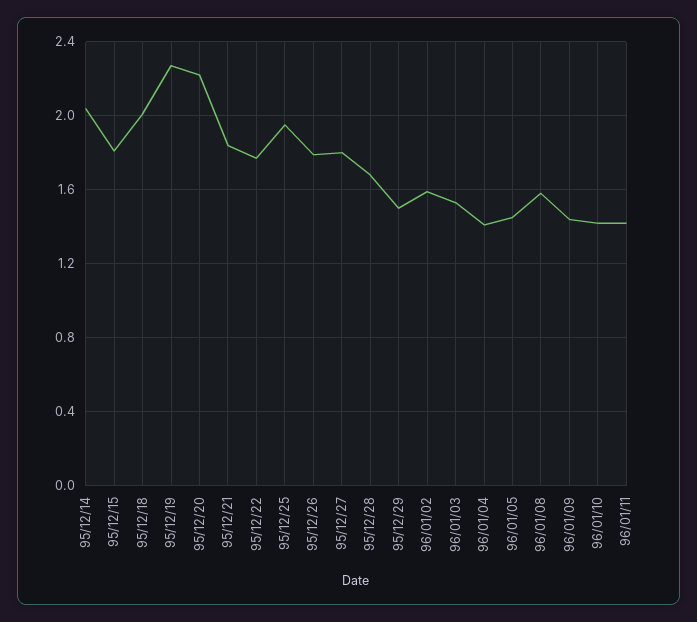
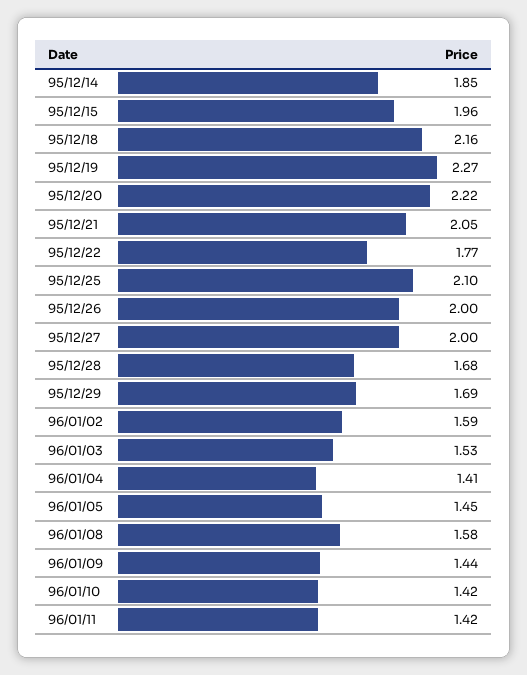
95/12/14: 2.05 -> 1.85
95/12/15: 1.8 -> 1.96
95/12/18: 2 -> 2.16
95/12/21: 1.85 -> 2.05
95/12/25: 1.95 -> 2.1
95/12/26: 1.8 -> 2
95/12/27: 1.8 -> 2
95/12/29: 1.5 -> 1.69

